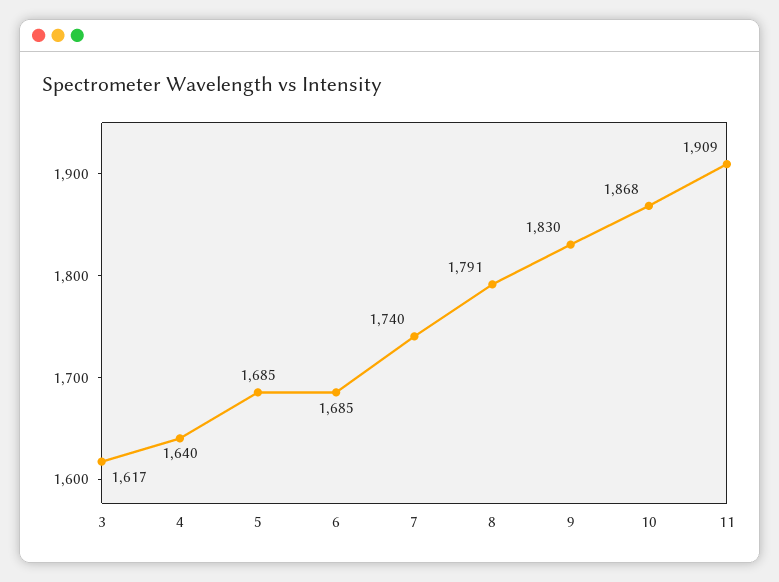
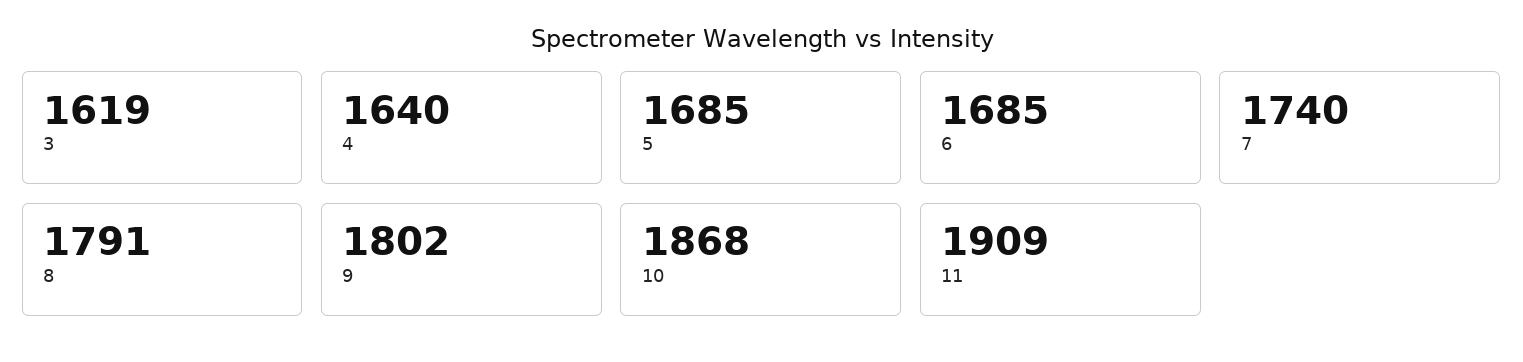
3: 1617 -> 1619
9: 1830 -> 1802

